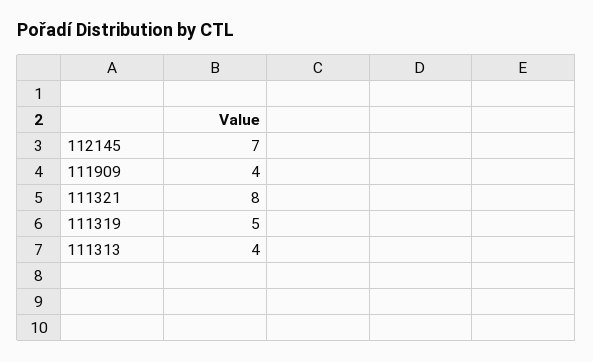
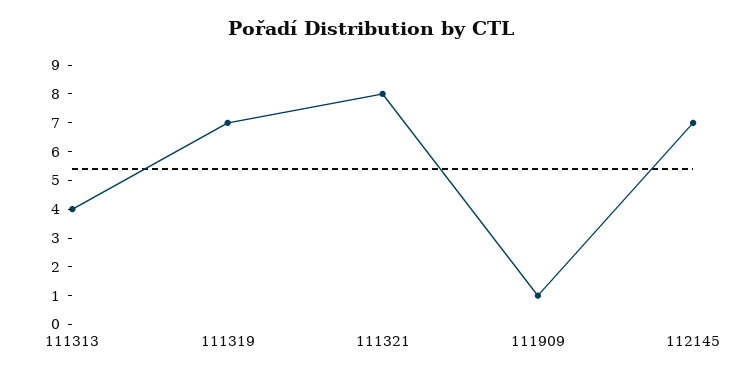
111909: 4 -> 1
111319: 5 -> 7

